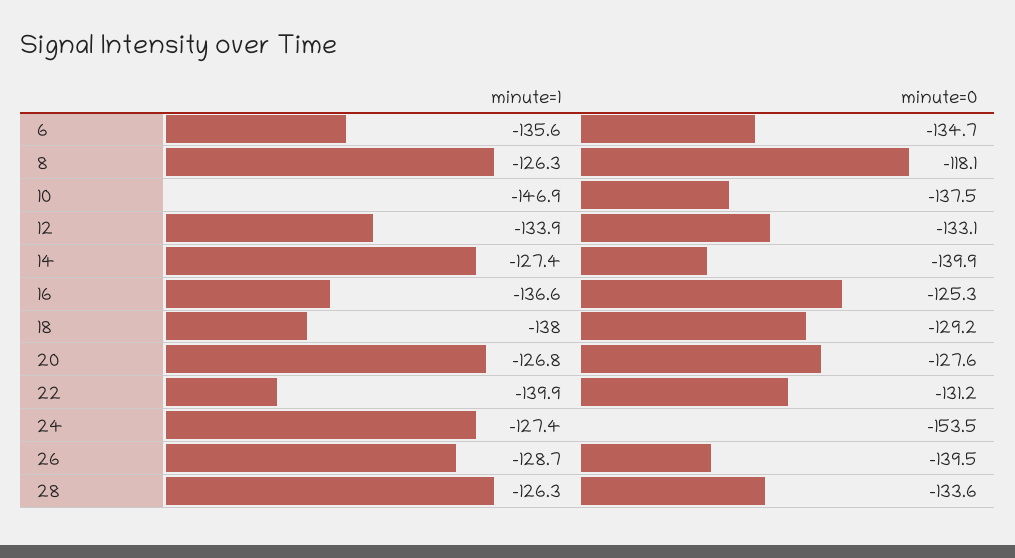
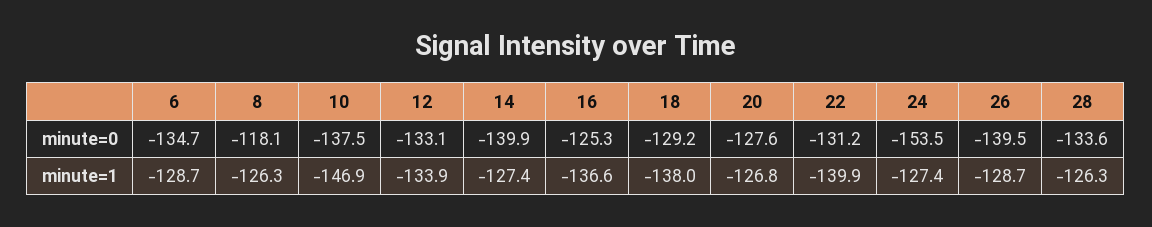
minute=1, 6: -135.6 -> -128.7

